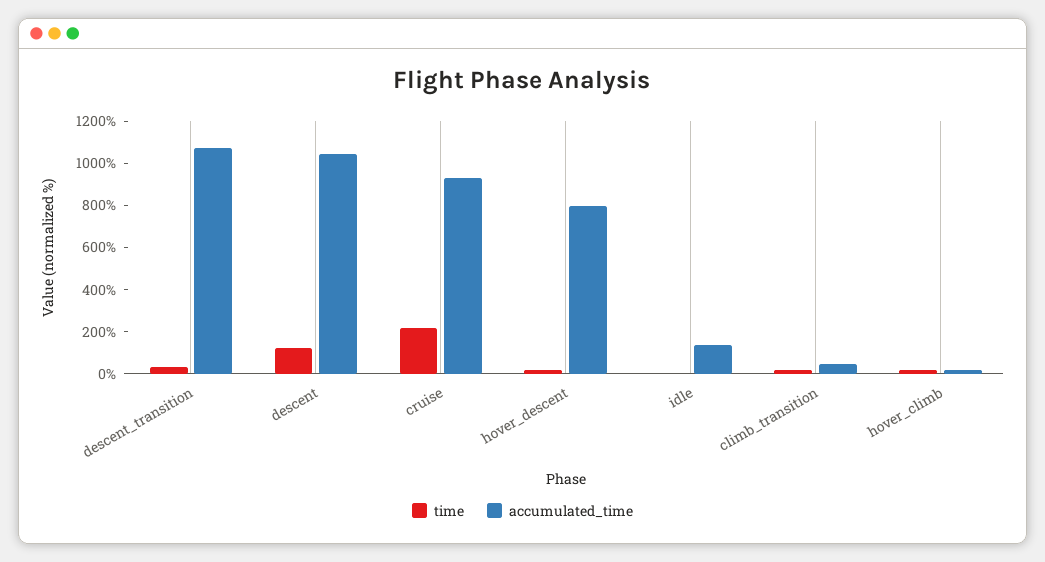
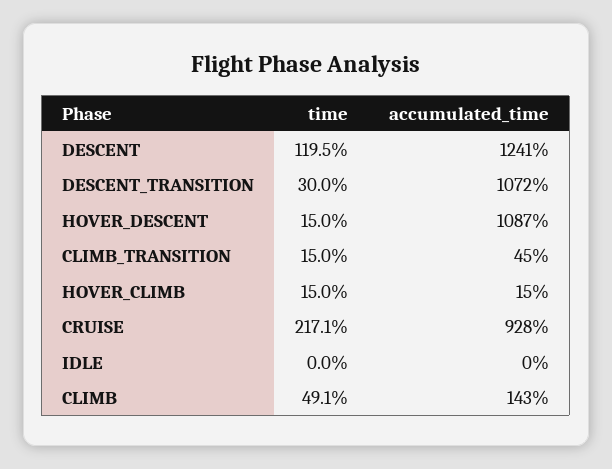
accumulated_time, descent: 1050 -> 1241
accumulated_time, hover_descent: 800 -> 1087
accumulated_time, idle: 150 -> 0
time, CLIMB: none -> 49.1
accumulated_time, CLIMB: none -> 143

